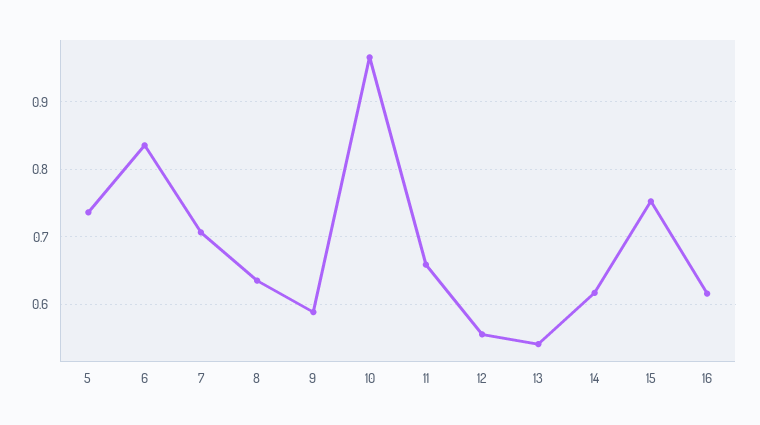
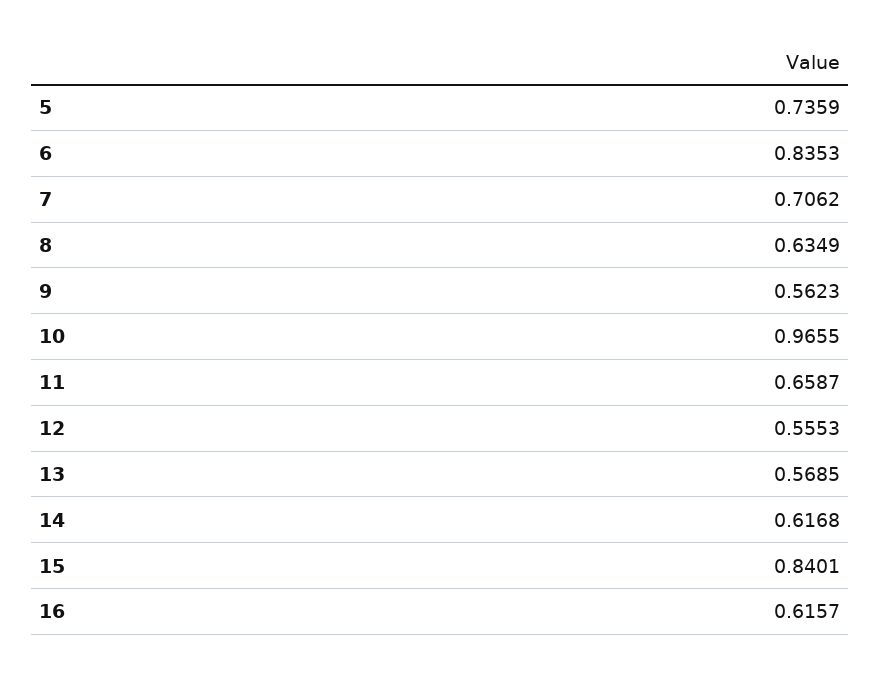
9: 0.59 -> 0.5623
13: 0.54 -> 0.5685
15: 0.75 -> 0.8401

